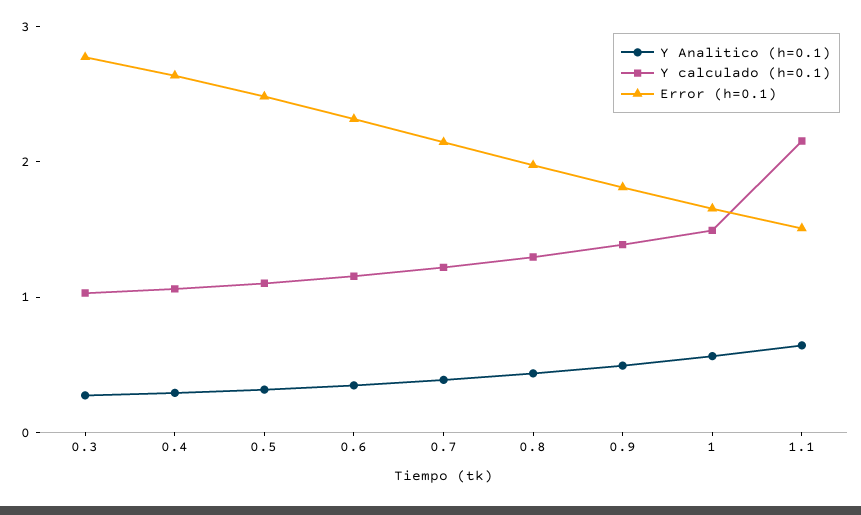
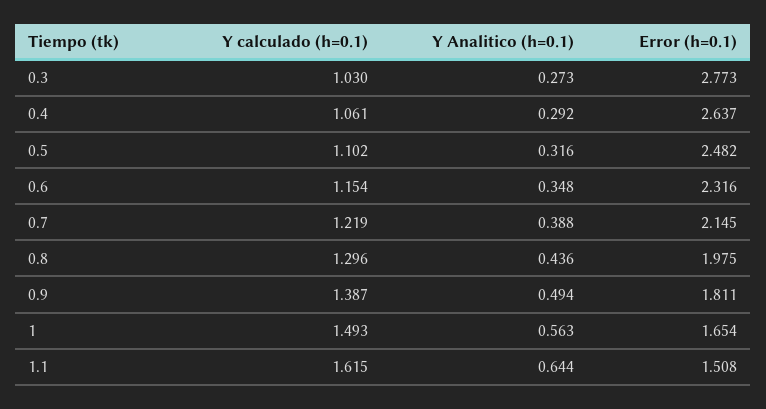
Y calculado (h=0.1), 1.1: 2.2 -> 1.615

